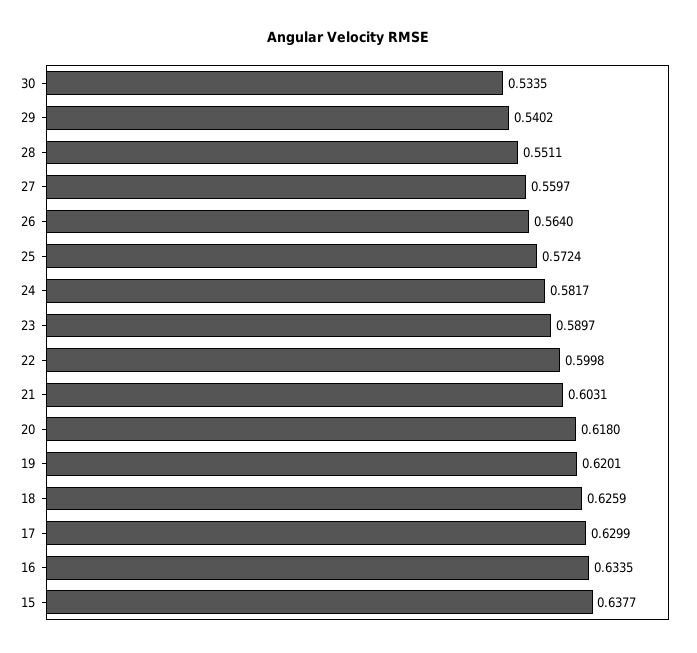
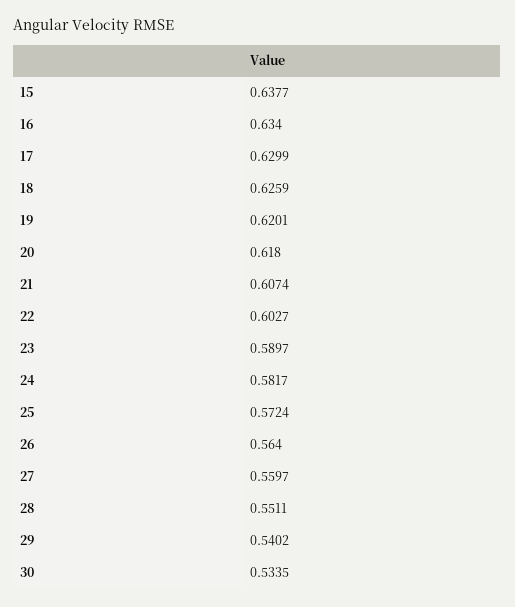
22: 0.5998 -> 0.6027
21: 0.6031 -> 0.6074
16: 0.6335 -> 0.634

